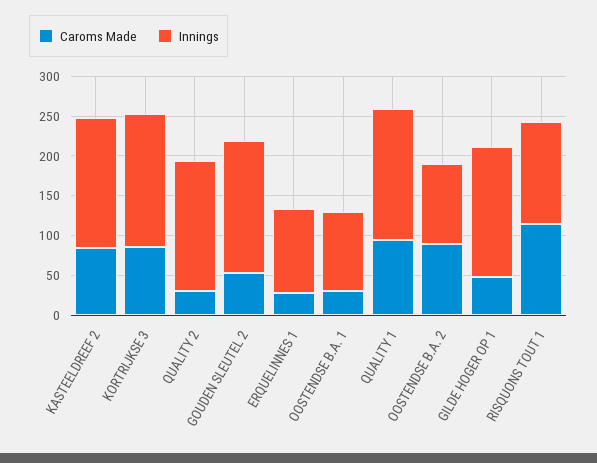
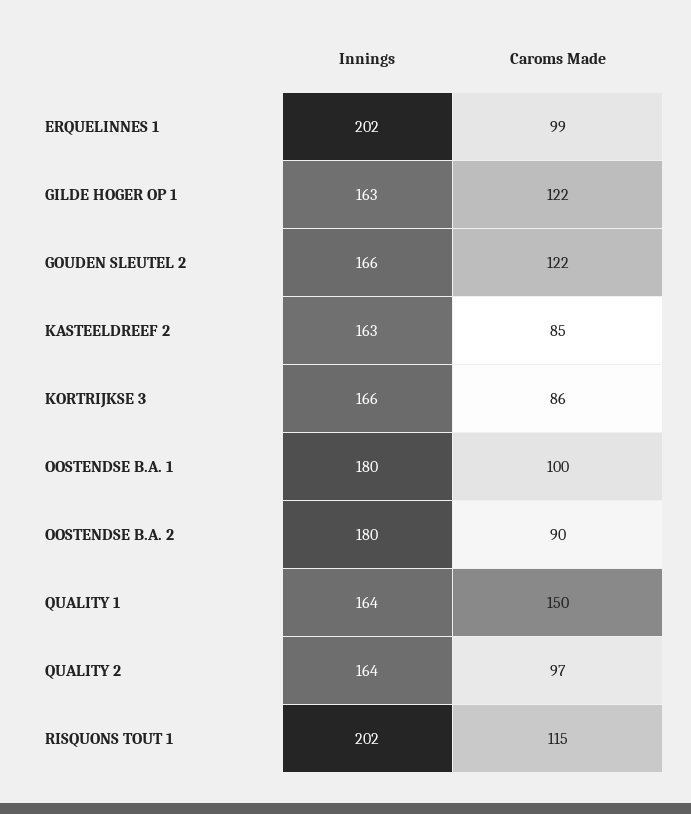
Caroms Made, QUALITY 2: 25 -> 97
Caroms Made, GOUDEN SLEUTEL 2: 50 -> 122
Caroms Made, ERQUELINNES 1: 25 -> 99
Innings, ERQUELINNES 1: 100 -> 202
Caroms Made, OOSTENDSE B.A. 1: 25 -> 100
Innings, OOSTENDSE B.A. 1: 100 -> 180
Caroms Made, QUALITY 1: 100 -> 150
Innings, OOSTENDSE B.A. 2: 100 -> 180
Caroms Made, GILDE HOGER OP 1: 50 -> 122
Innings, RISQUONS TOUT 1: 125 -> 202

